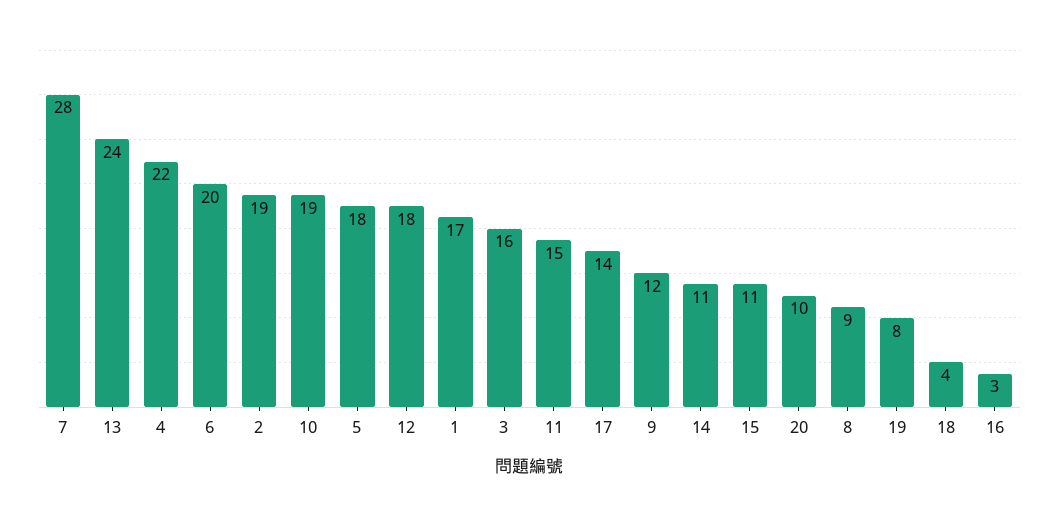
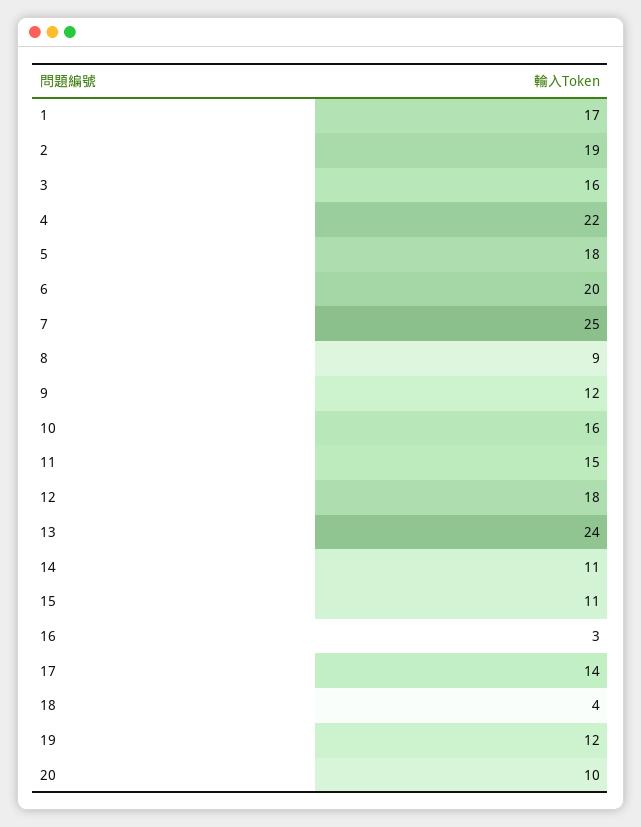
7: 28 -> 25
10: 19 -> 16
19: 8 -> 12

